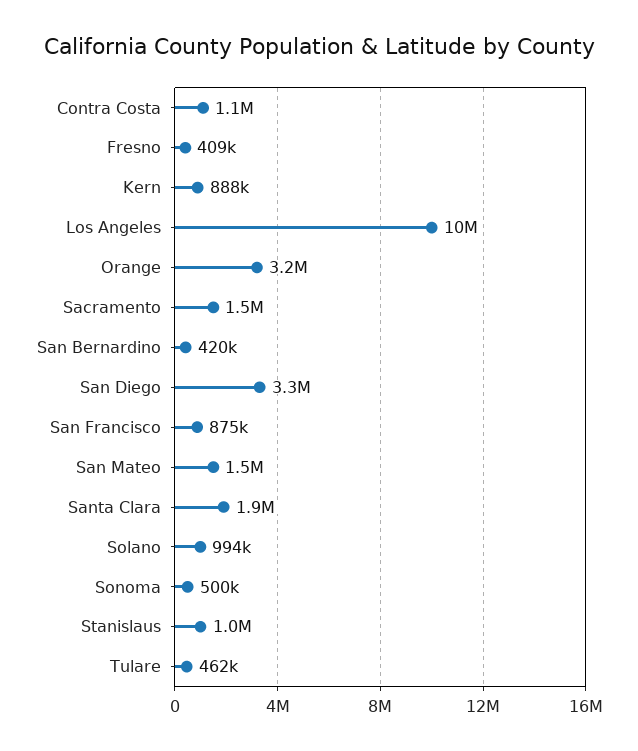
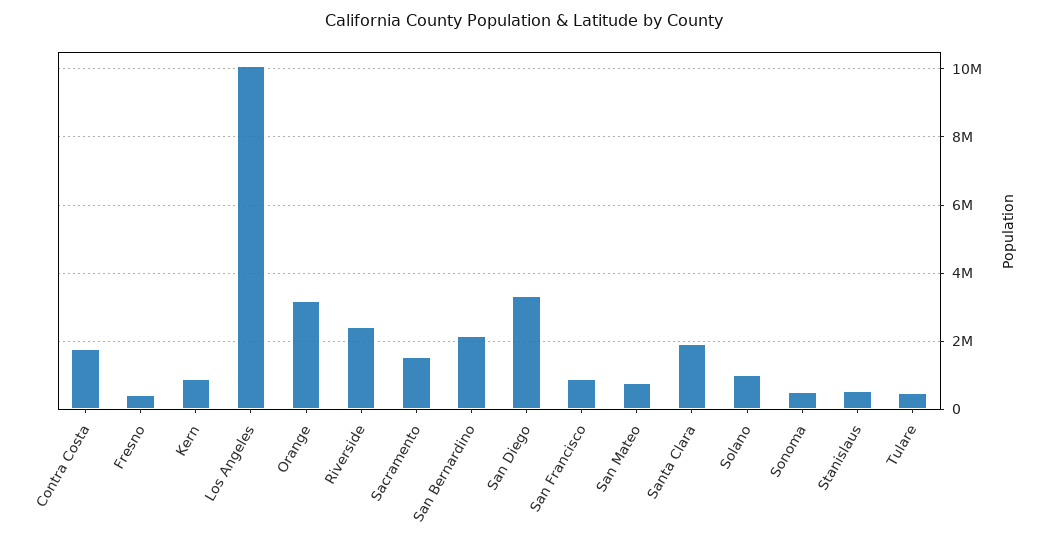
Contra Costa: 1100000 -> 1800000
San Bernardino: 420000 -> 2200000
San Mateo: 1500000 -> 800000
Stanislaus: 1000000 -> 600000
Riverside: none -> 2400000

